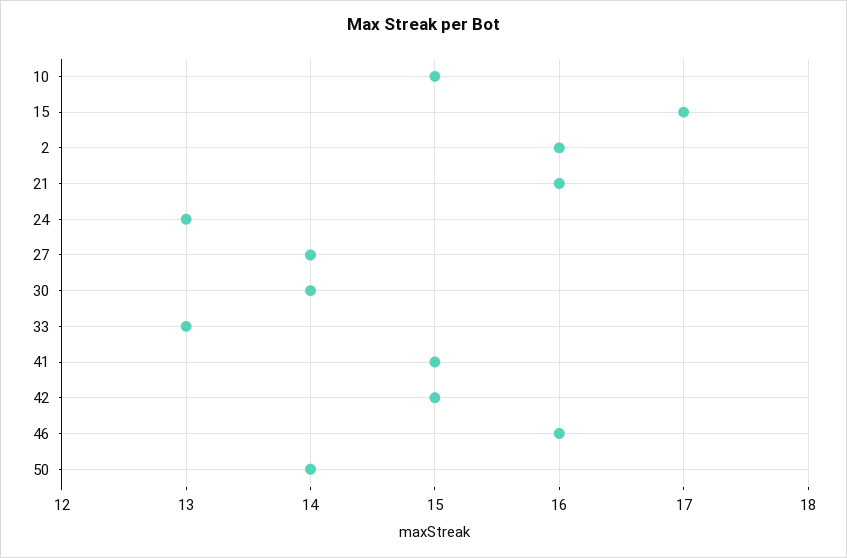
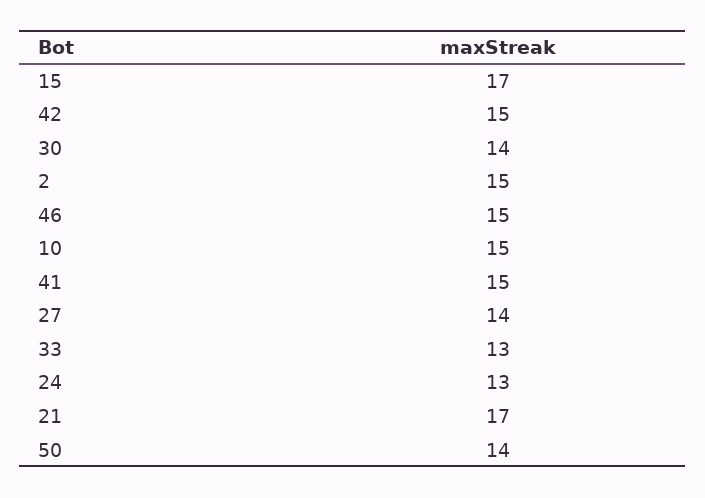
2: 16 -> 15
21: 16 -> 17
46: 16 -> 15

